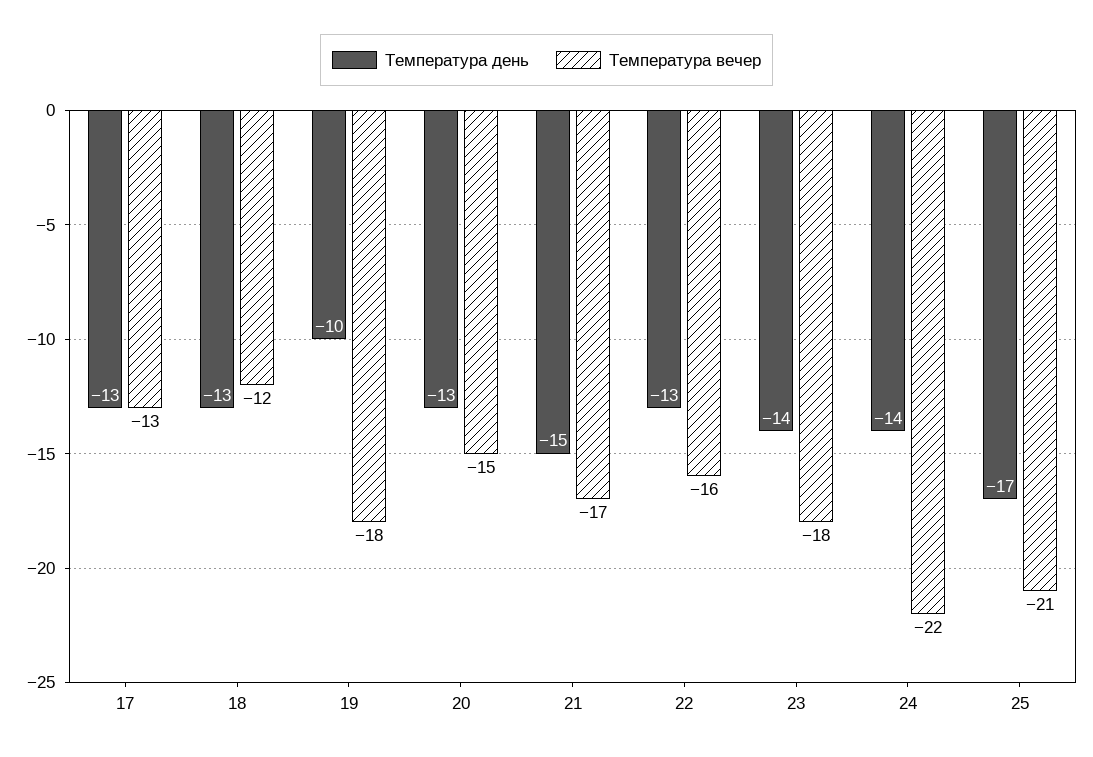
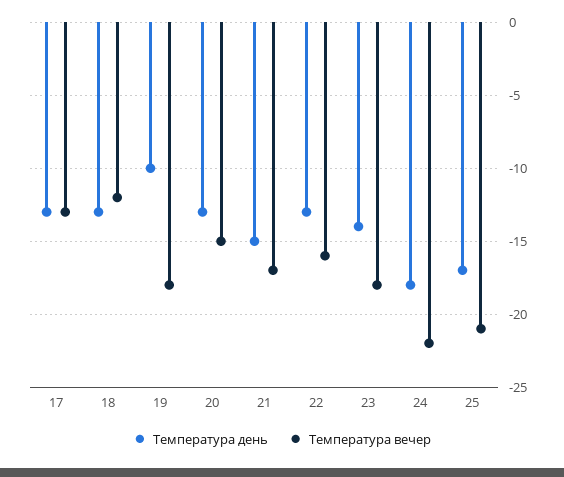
Температура день, 24: -14 -> -18

